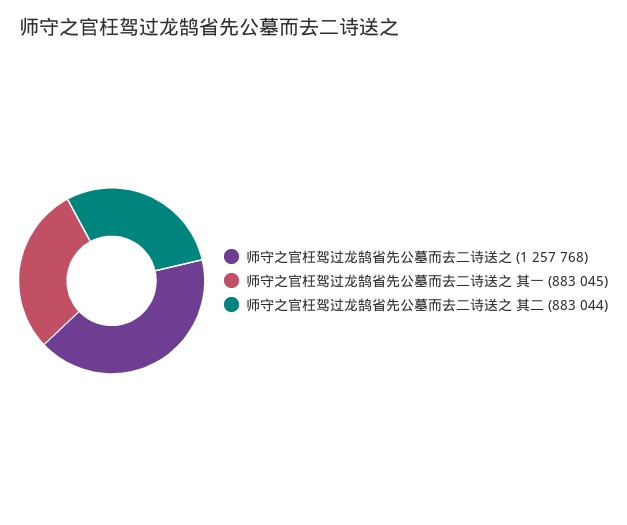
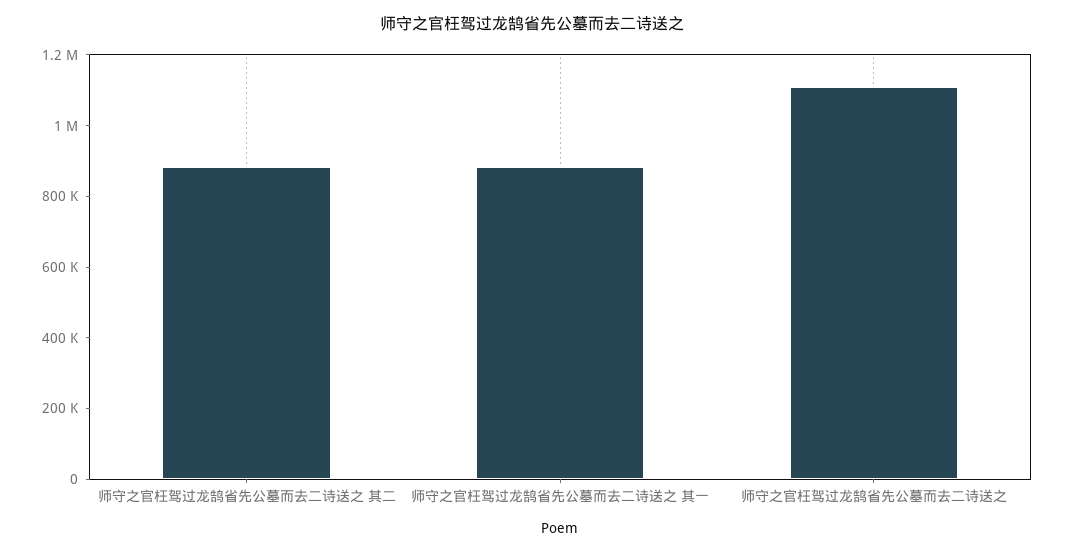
师守之官枉驾过龙鹄省先公墓而去二诗送之: 1257768 -> 1100000

